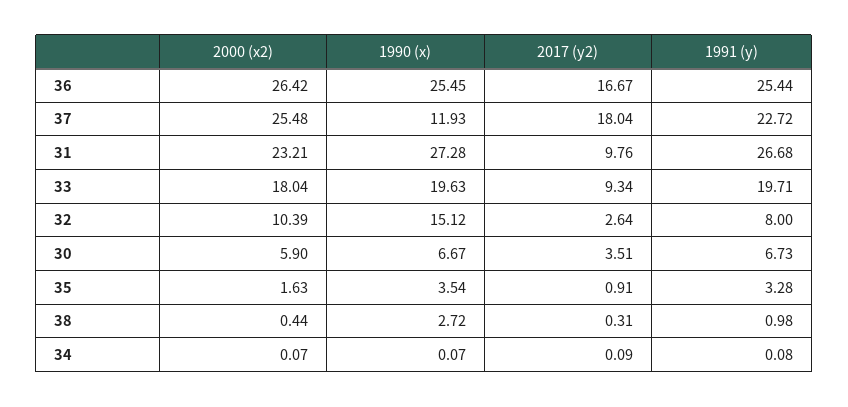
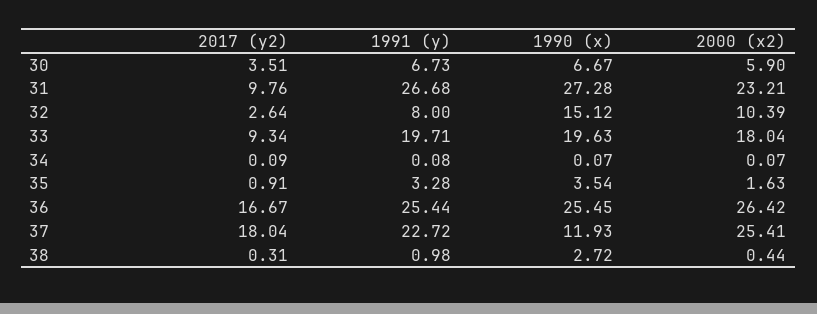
2000 (x2), 37: 25.48 -> 25.41

